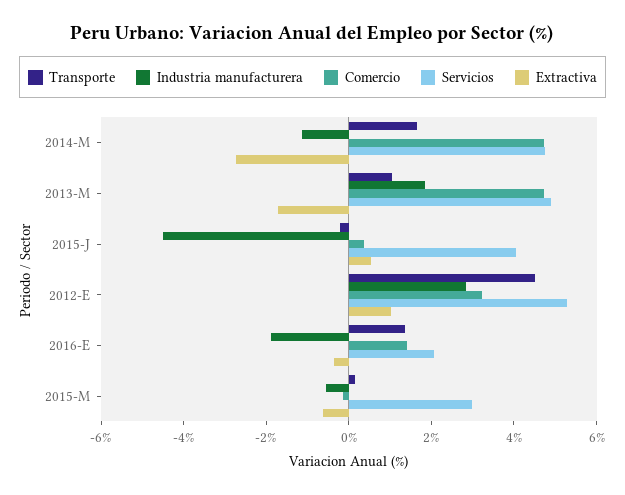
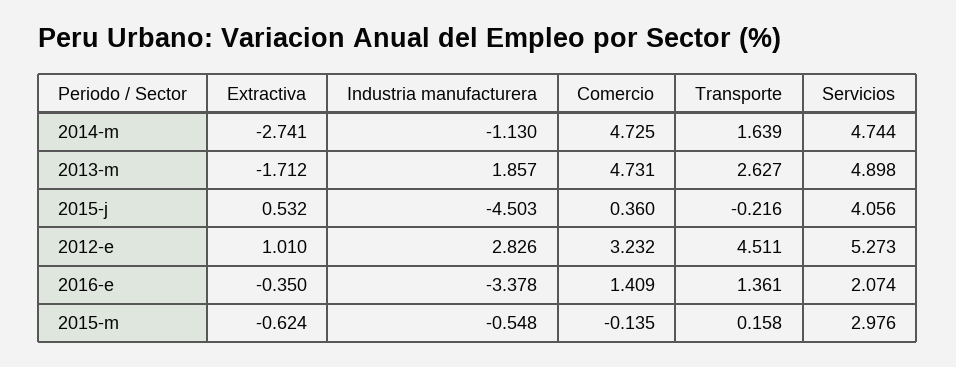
Transporte, 2013-M: 1 -> 2.627
Industria manufacturera, 2016-E: -2 -> -3.378

